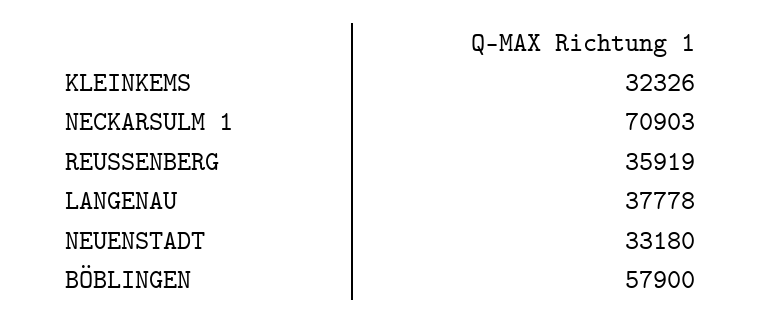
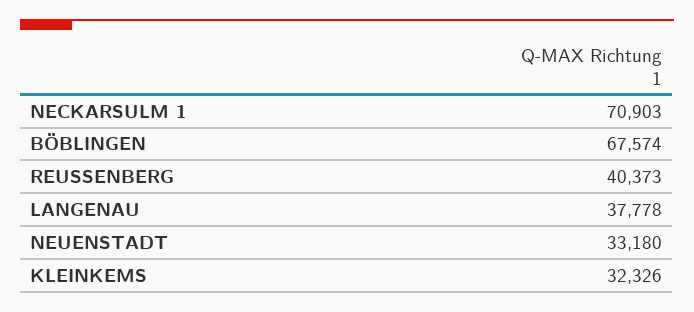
REUSSENBERG: 35919 -> 40373
BÖBLINGEN: 57900 -> 67574

